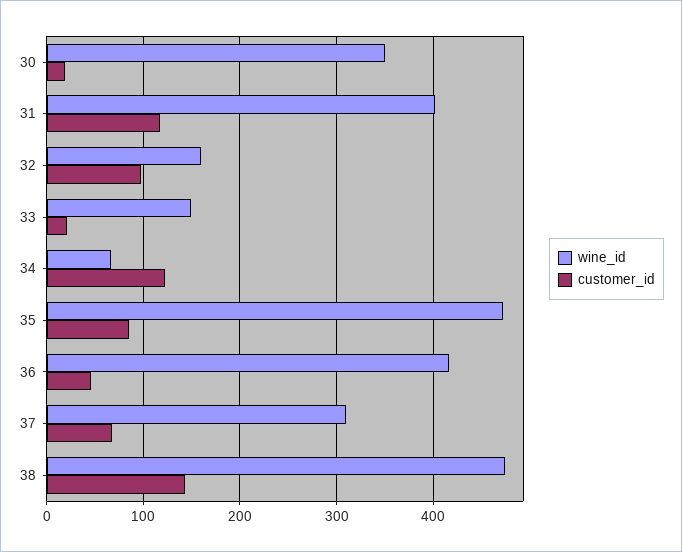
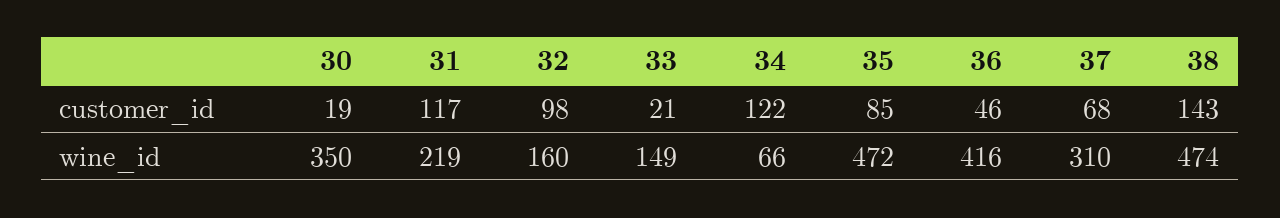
wine_id, 31: 400 -> 219

